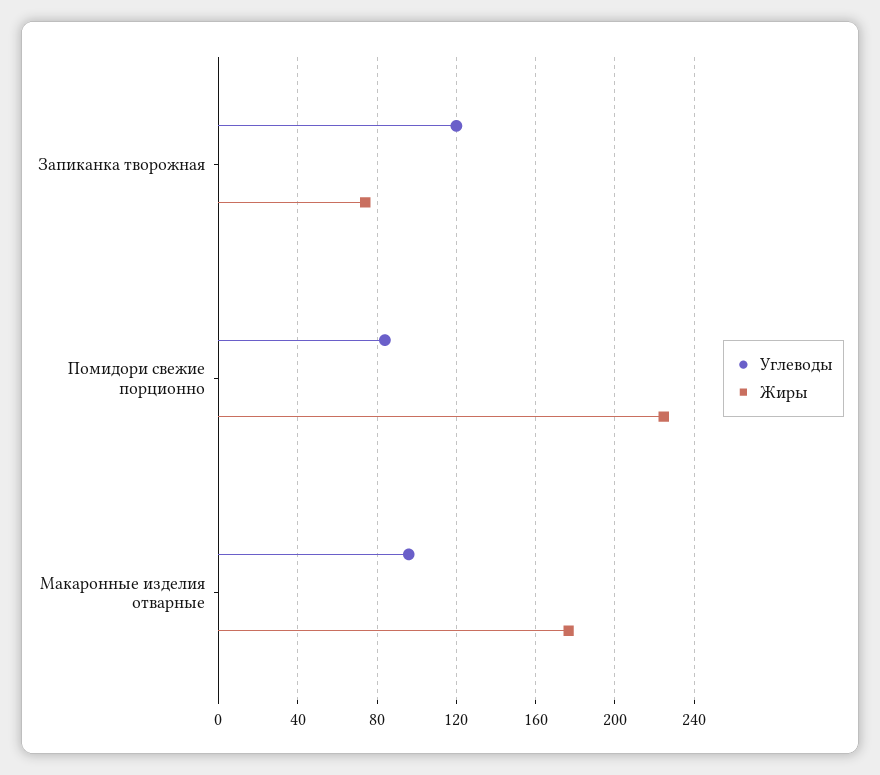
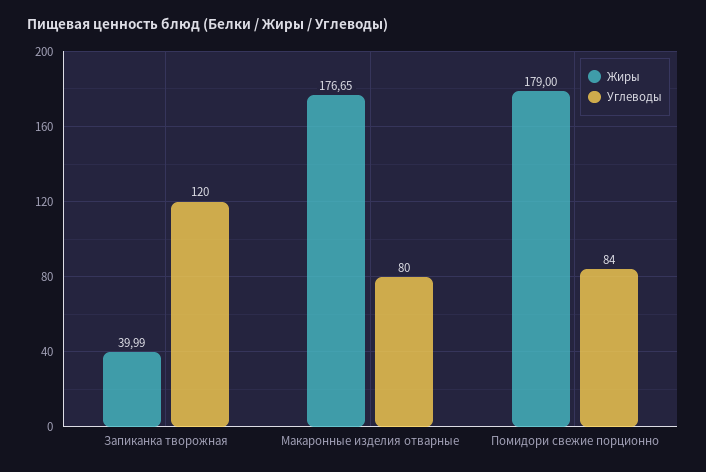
Жиры, Запиканка творожная: 75 -> 39.99
Жиры, Помидори свежие порционно: 225 -> 179
Углеводы, Макаронные изделия отварные: 95 -> 80

